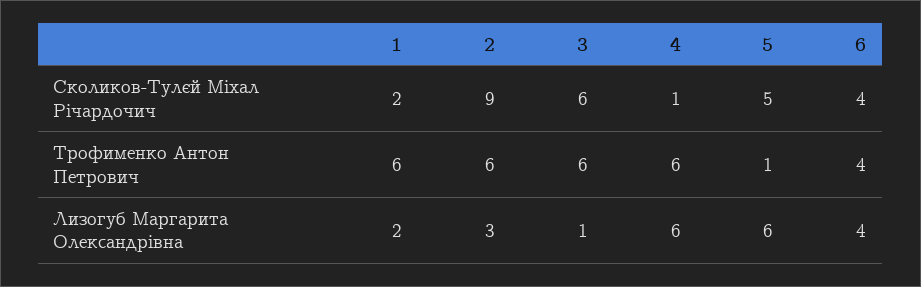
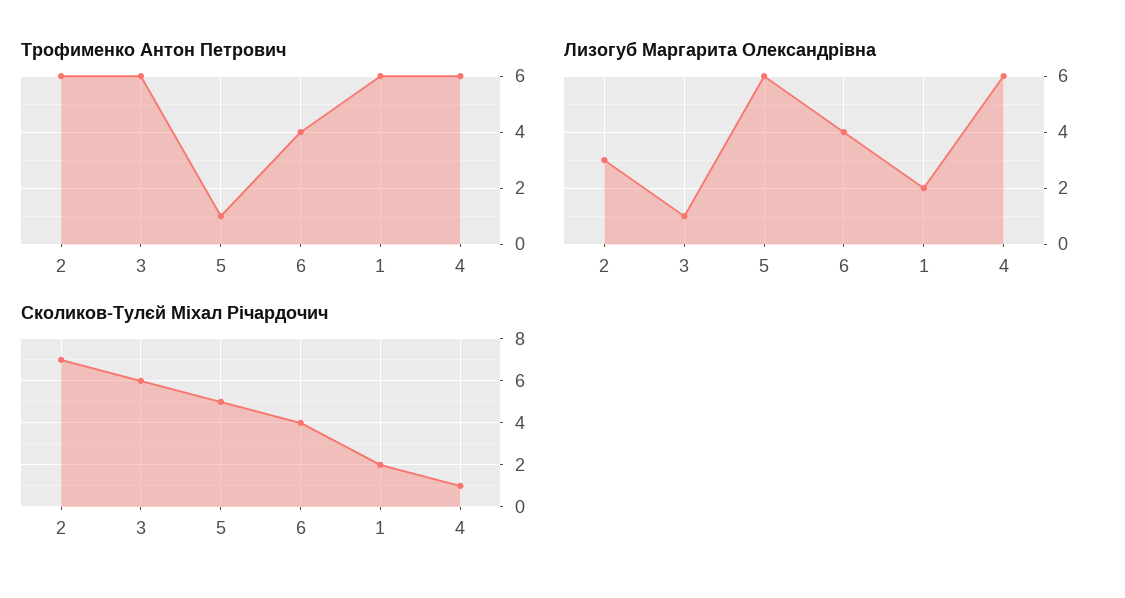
Сколиков-Тулєй Міхал Річардочич, 2: 9 -> 7

